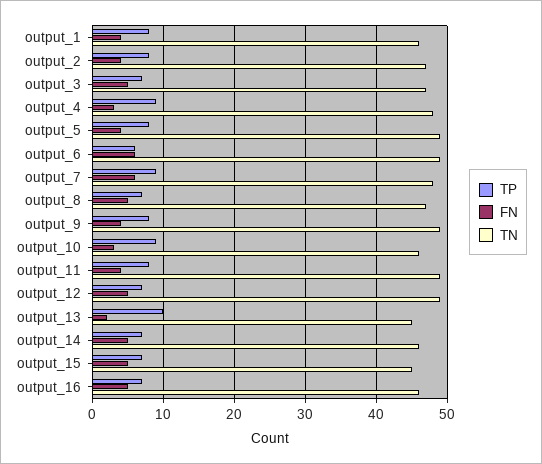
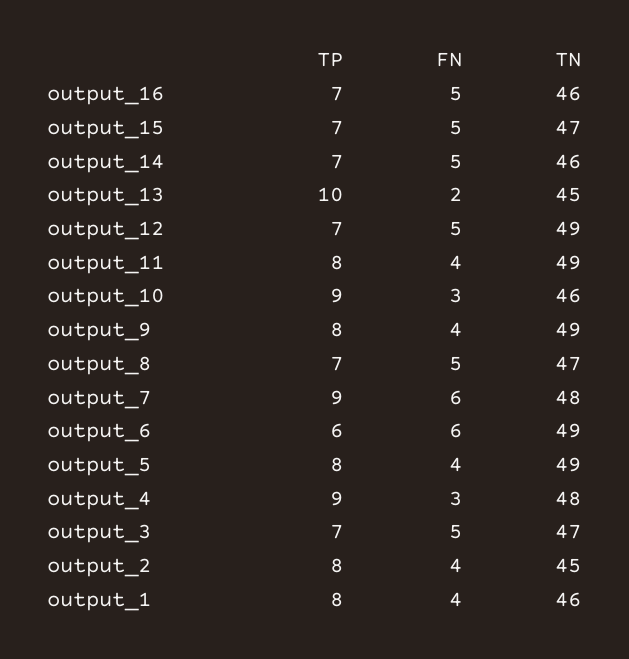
TN, output_2: 47 -> 45
TN, output_15: 45 -> 47

